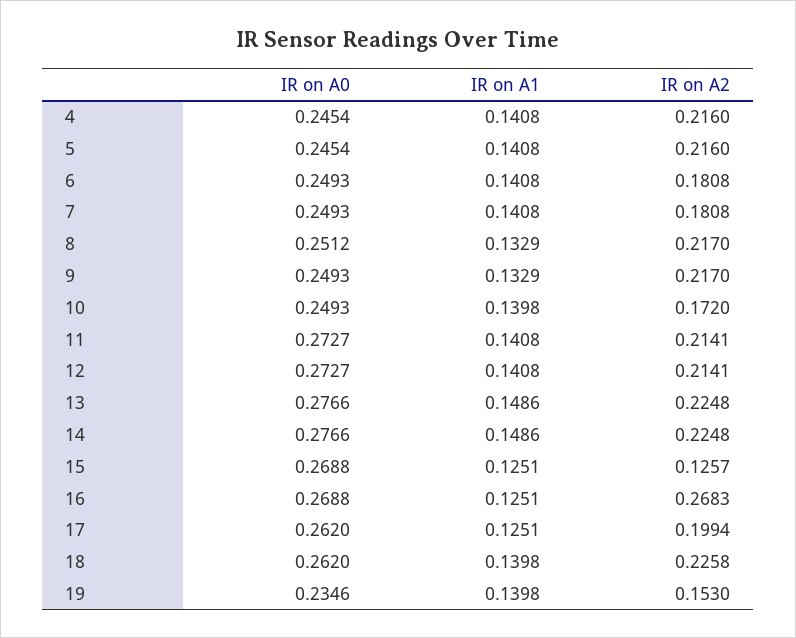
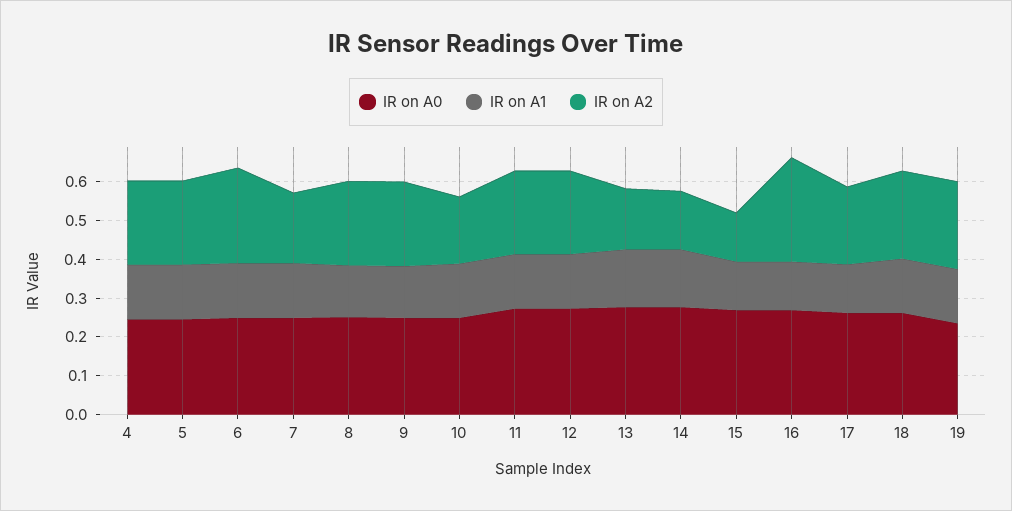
IR on A2, 6: 0.1808 -> 0.25
IR on A2, 13: 0.2248 -> 0.15
IR on A2, 14: 0.2248 -> 0.15
IR on A2, 19: 0.153 -> 0.225

